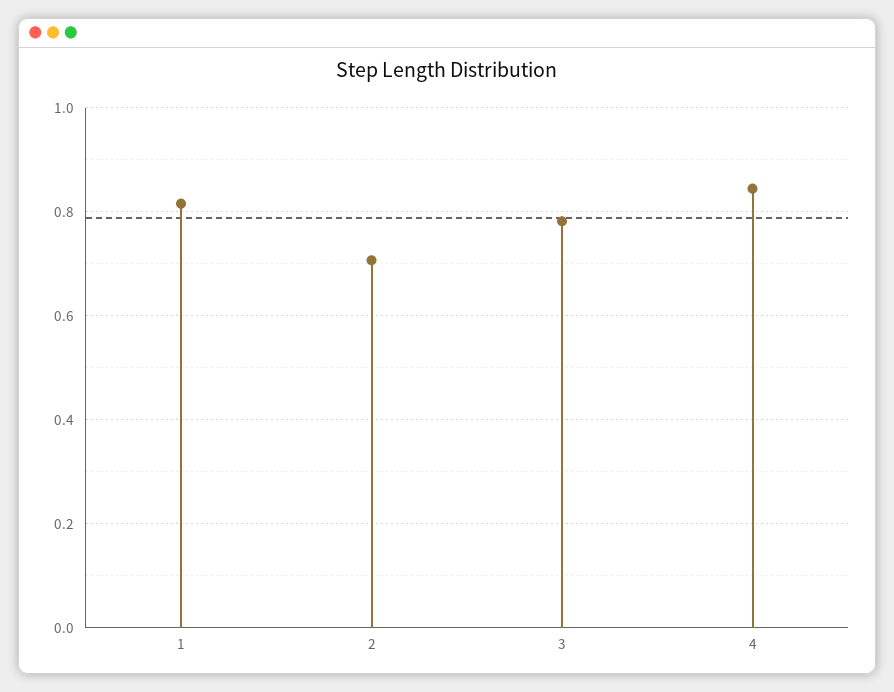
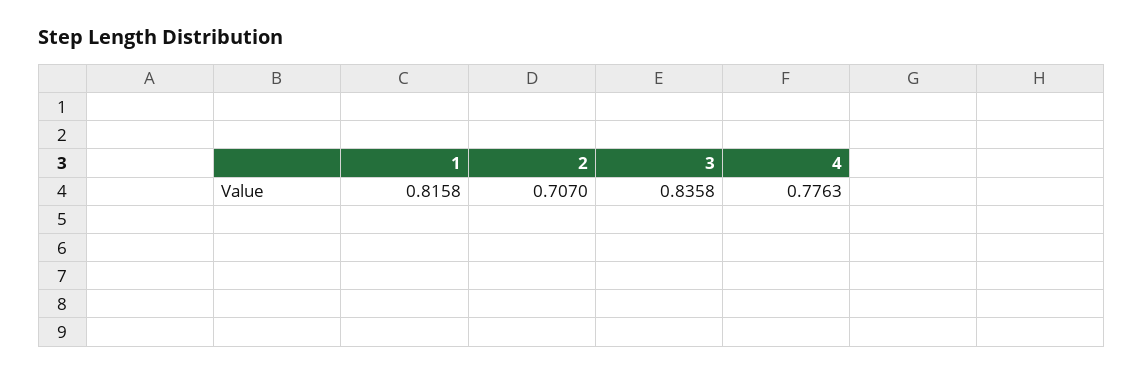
3: 0.78 -> 0.8358
4: 0.84 -> 0.7763

